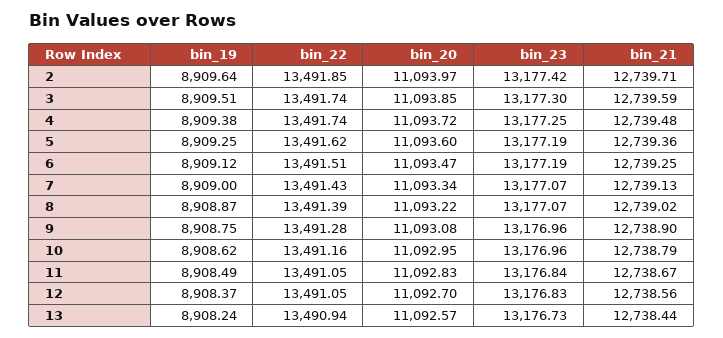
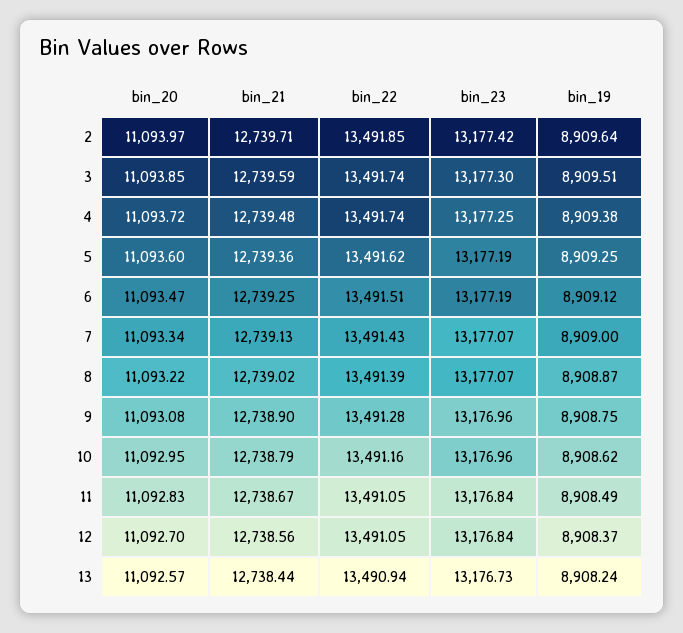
bin_23, 12: 13176.83 -> 13176.84

